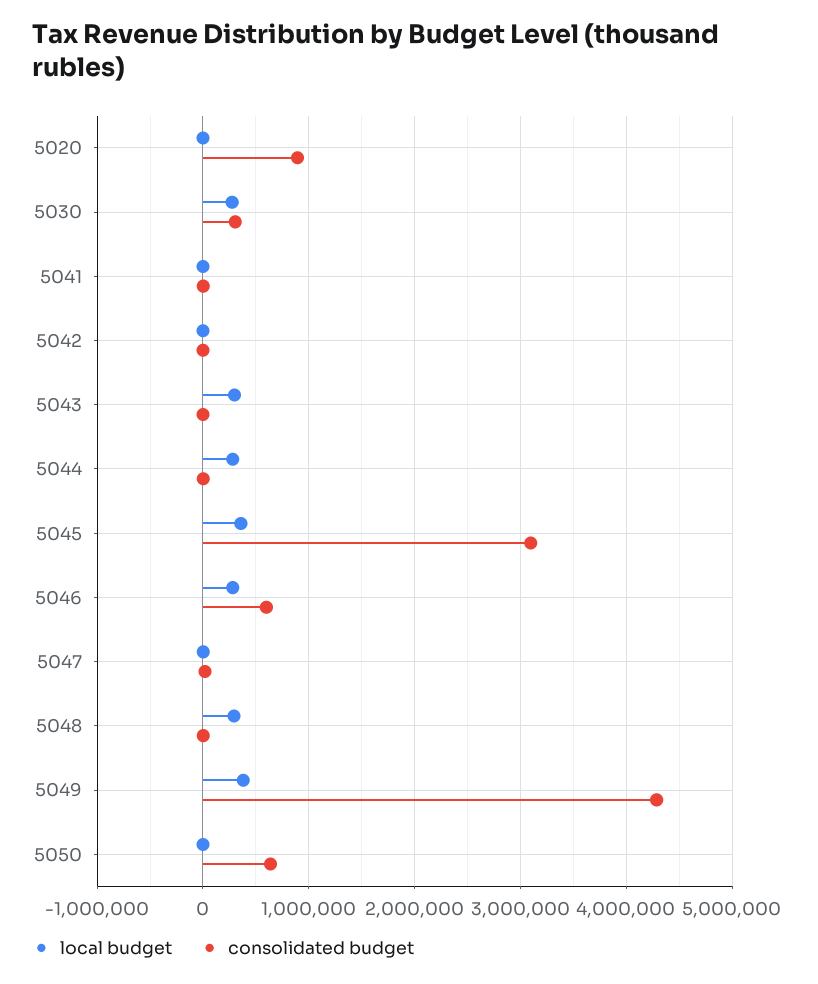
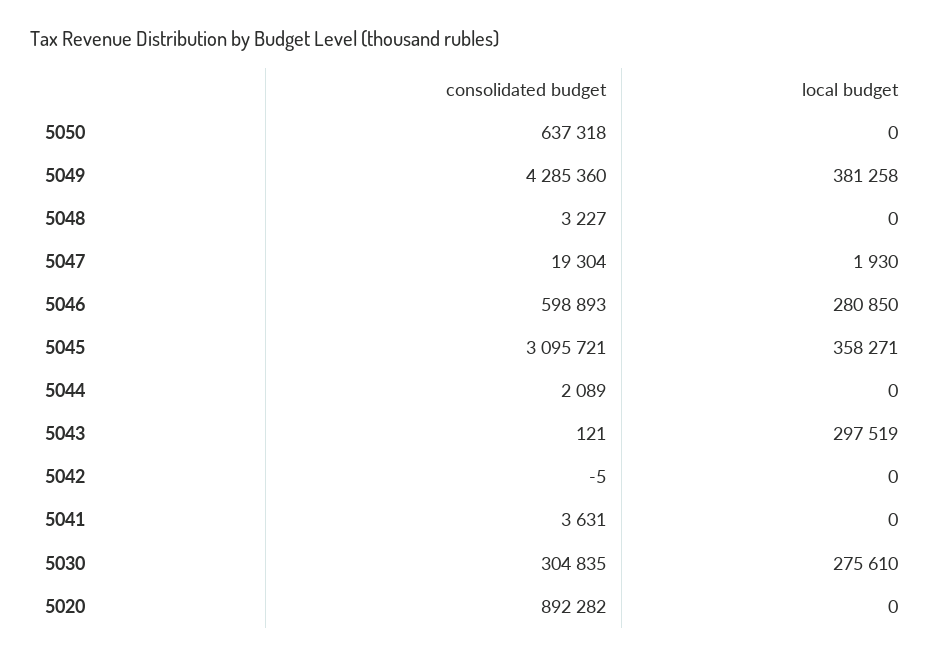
local budget, 5044: 300000 -> 0
local budget, 5048: 300000 -> 0

